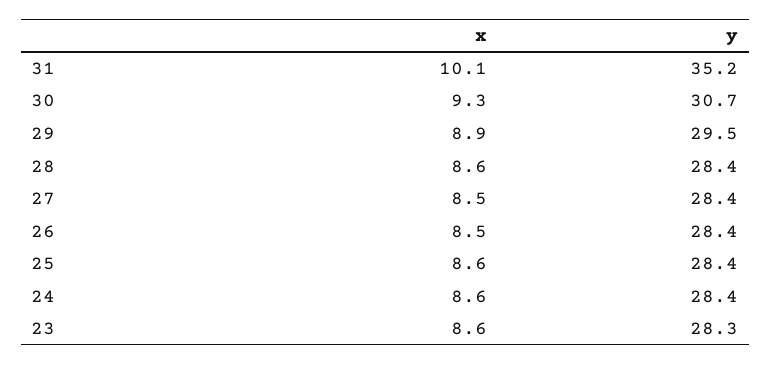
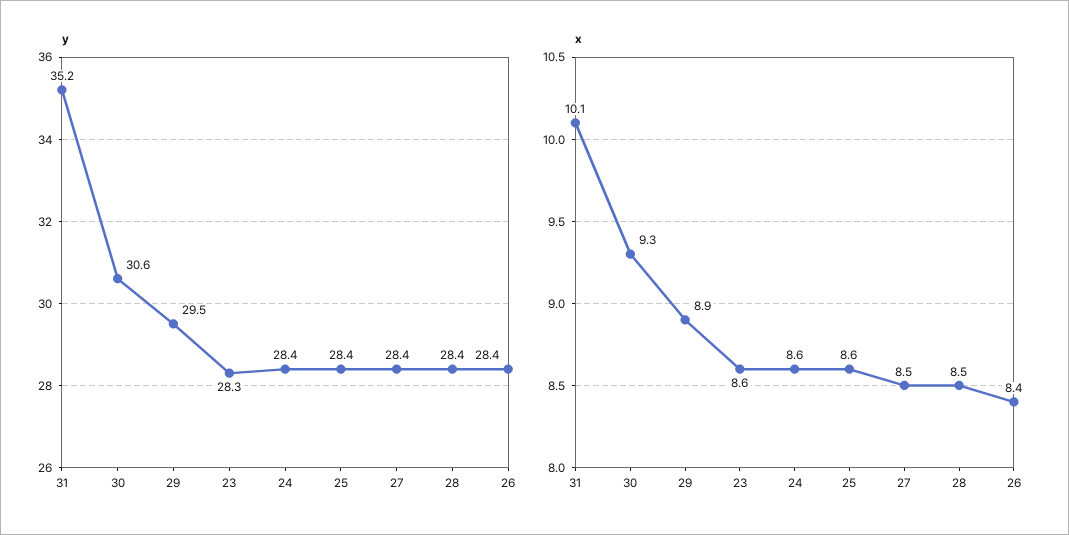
y, 30: 30.7 -> 30.6
x, 28: 8.6 -> 8.5
x, 26: 8.5 -> 8.4

